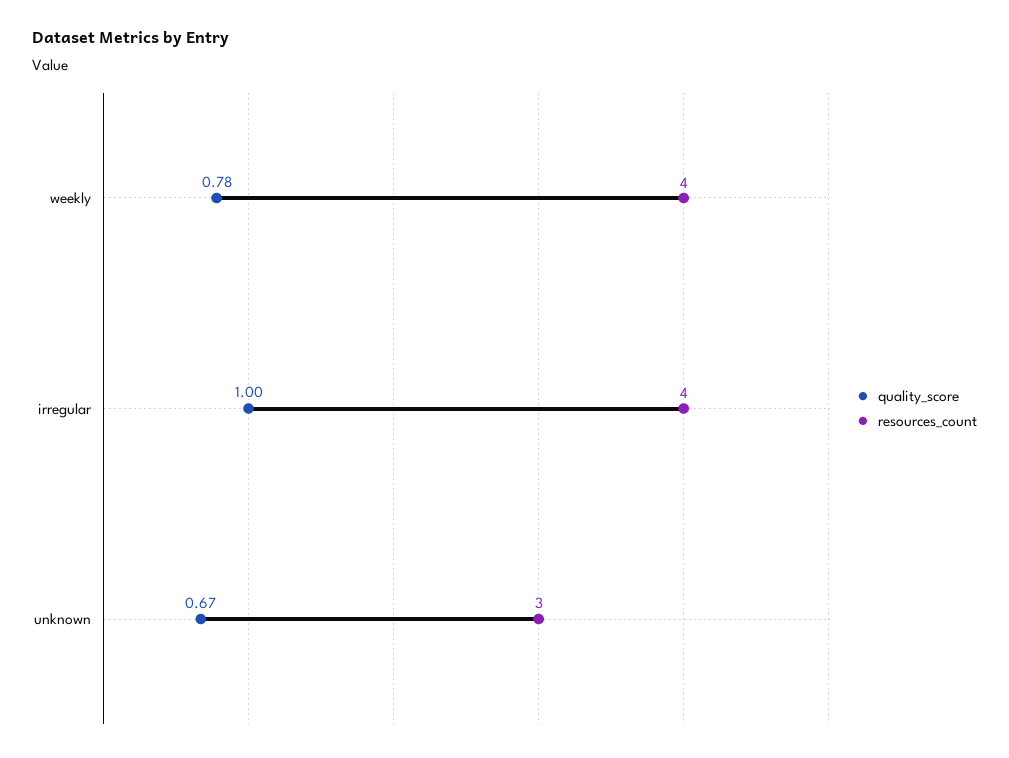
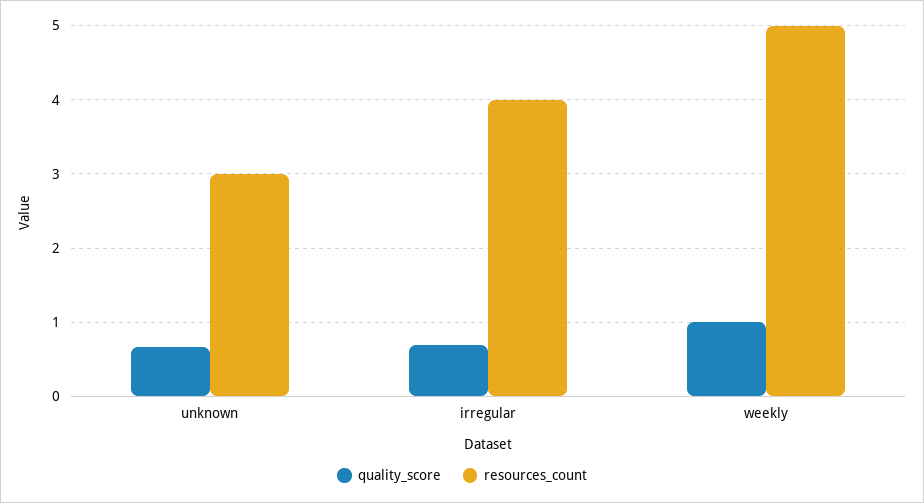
quality_score, weekly: 0.78 -> 1
resources_count, weekly: 4 -> 5
quality_score, irregular: 1 -> 0.7

